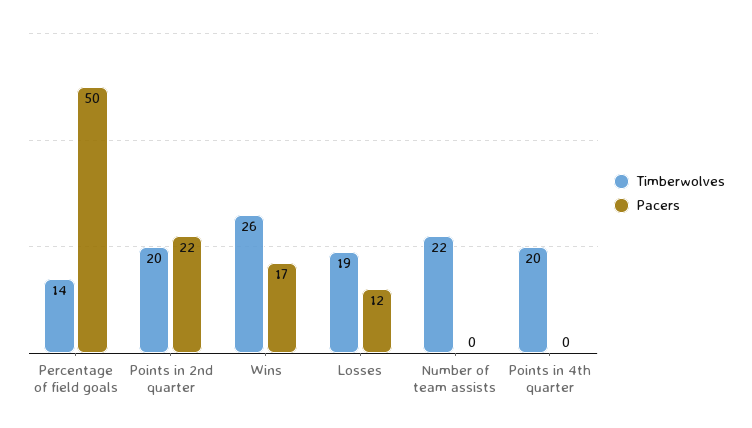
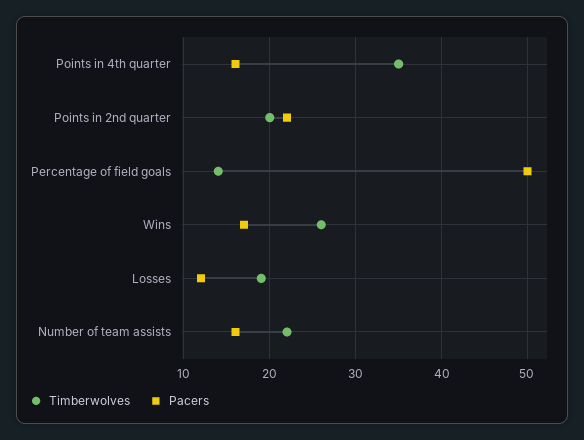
Pacers, Number of team assists: 0 -> 16
Timberwolves, Points in 4th quarter: 20 -> 35
Pacers, Points in 4th quarter: 0 -> 16

